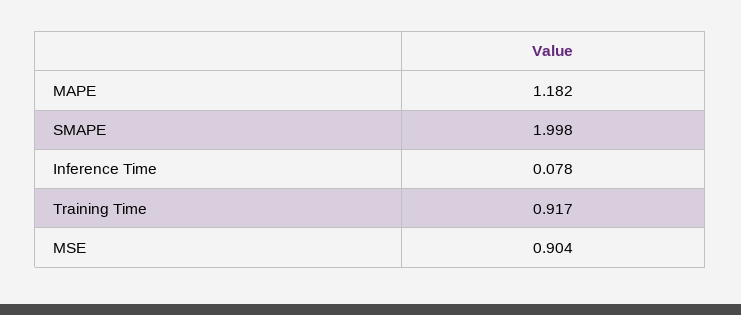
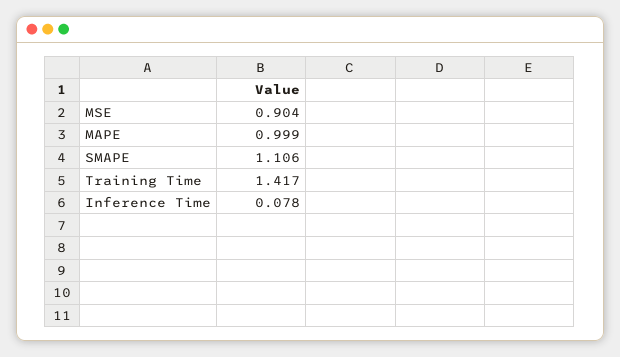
MAPE: 1.182 -> 0.999
SMAPE: 1.998 -> 1.106
Training Time: 0.917 -> 1.417

